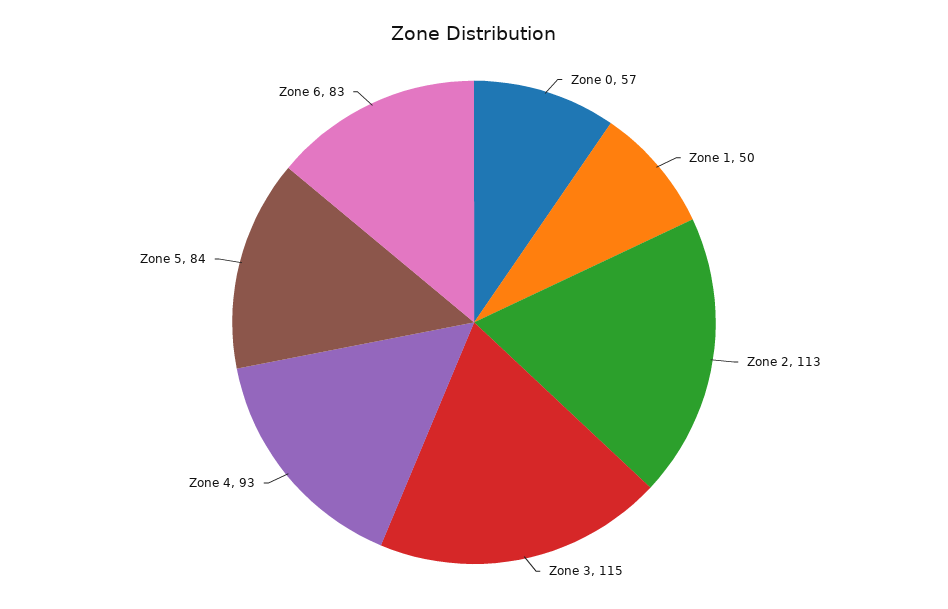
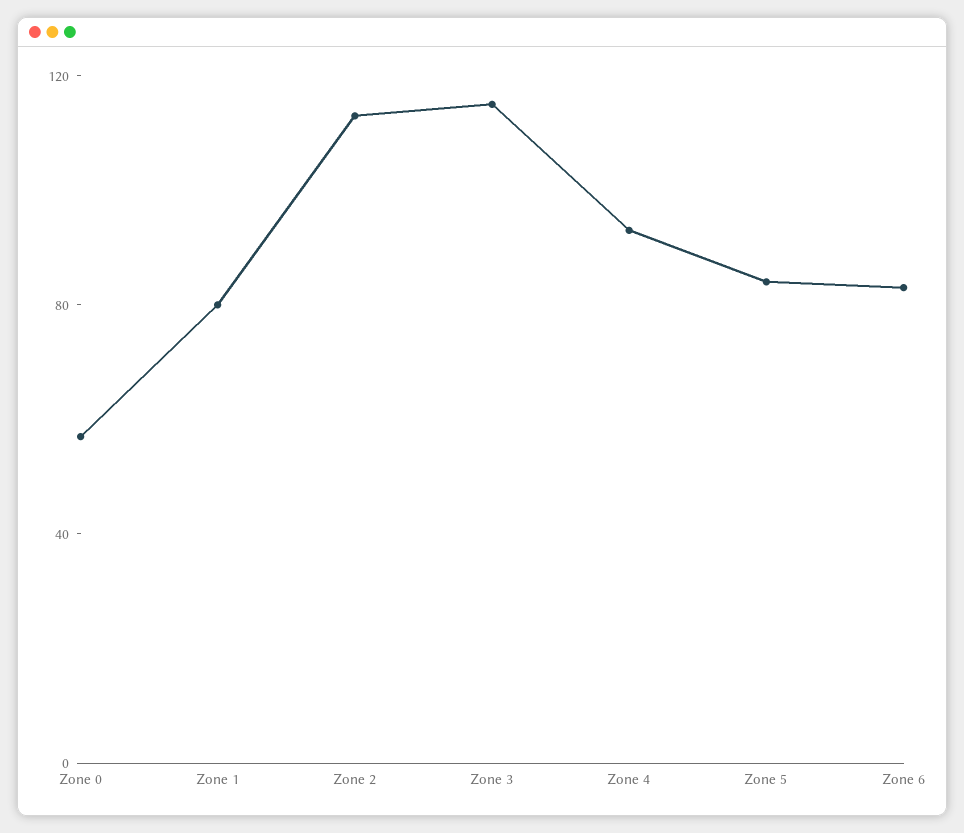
Zone 1: 50 -> 80

